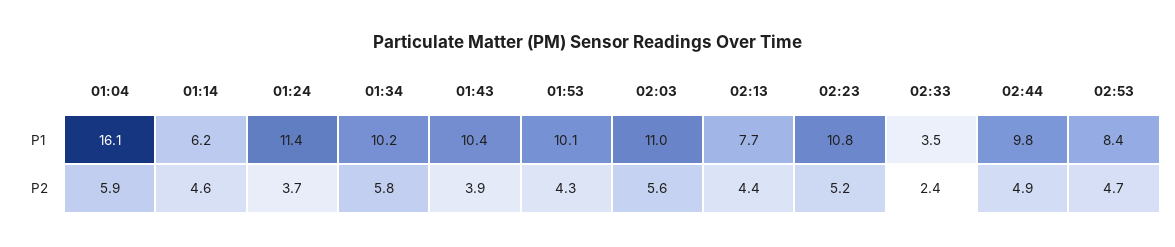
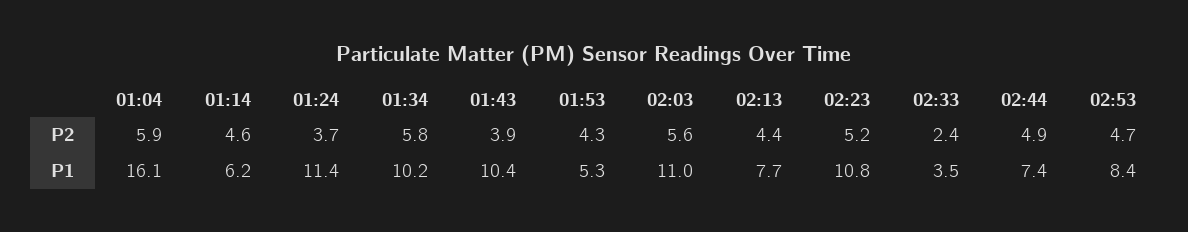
01:53, P1: 10.1 -> 5.3
02:44, P1: 9.8 -> 7.4

